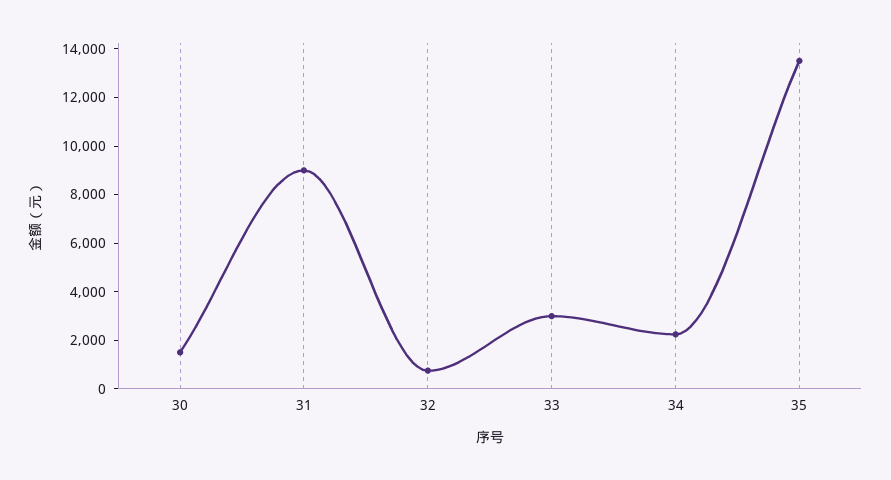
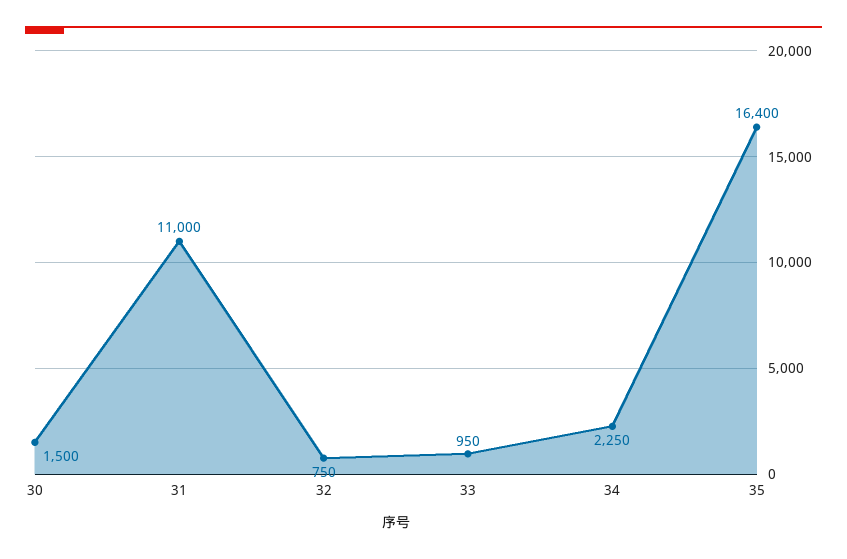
31: 9000 -> 11000
33: 3000 -> 950
35: 13500 -> 16400

